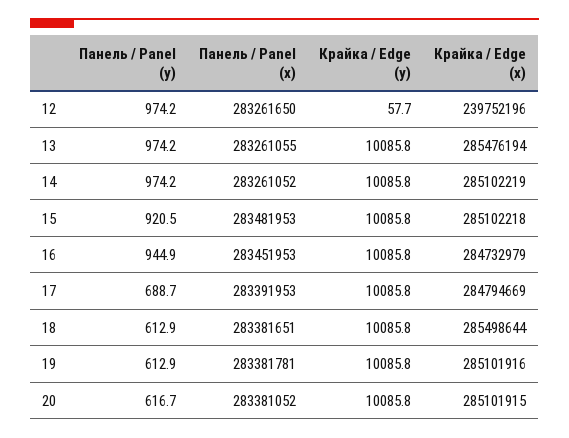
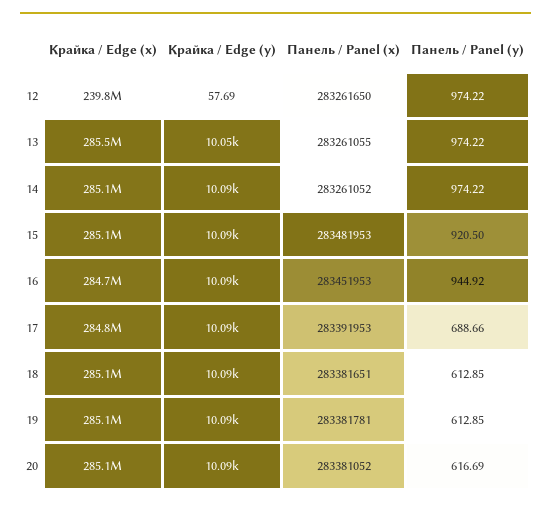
Крайка / Edge (y), 13: 10085.8 -> 10050
Крайка / Edge (x), 18: 285498644 -> 285100000

